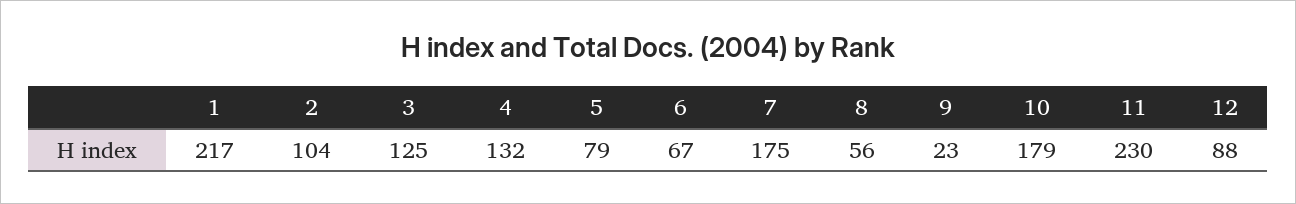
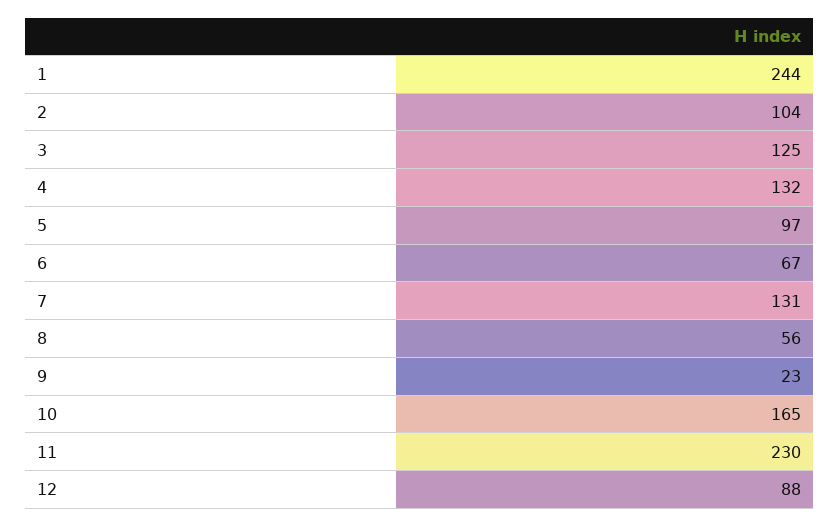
1: 217 -> 244
5: 79 -> 97
7: 175 -> 131
10: 179 -> 165

